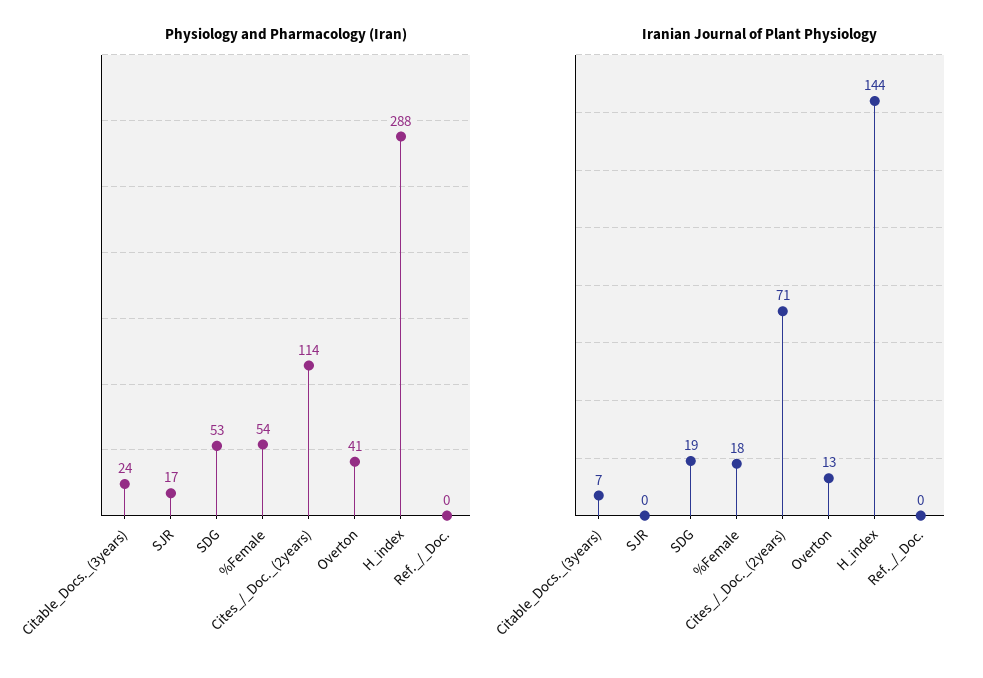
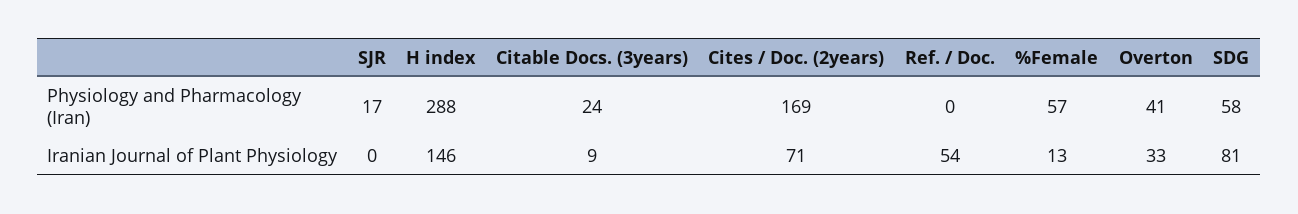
Physiology and Pharmacology (Iran), SDG: 53 -> 58
Physiology and Pharmacology (Iran), %Female: 54 -> 57
Physiology and Pharmacology (Iran), Cites_/_Doc._(2years): 114 -> 169
Iranian Journal of Plant Physiology, Citable_Docs._(3years): 7 -> 9
Iranian Journal of Plant Physiology, SDG: 19 -> 81
Iranian Journal of Plant Physiology, %Female: 18 -> 13
Iranian Journal of Plant Physiology, Overton: 13 -> 33
Iranian Journal of Plant Physiology, H_index: 144 -> 146
Iranian Journal of Plant Physiology, Ref._/_Doc.: 0 -> 54

